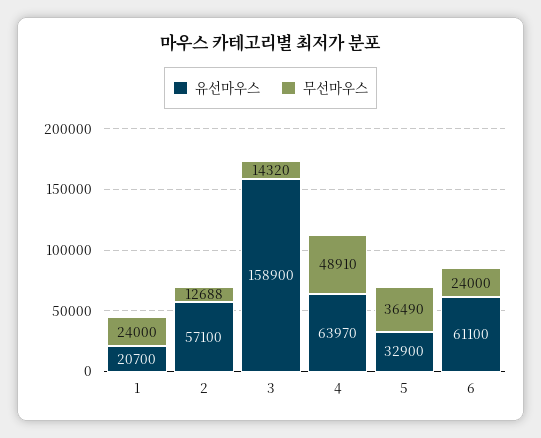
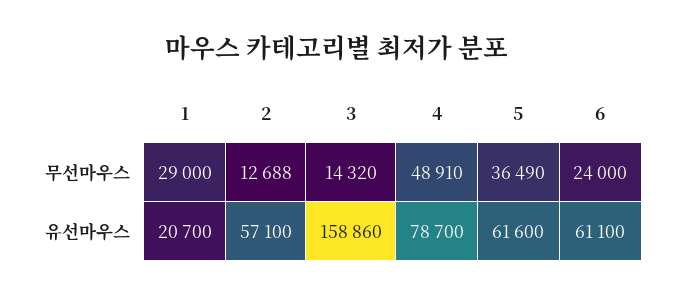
무선마우스, 1: 24000 -> 29000
유선마우스, 3: 158900 -> 158860
유선마우스, 4: 63970 -> 78700
유선마우스, 5: 32900 -> 61600

